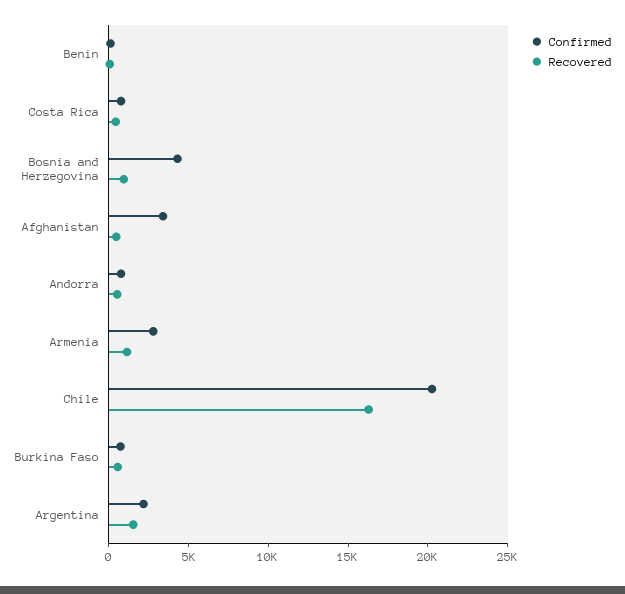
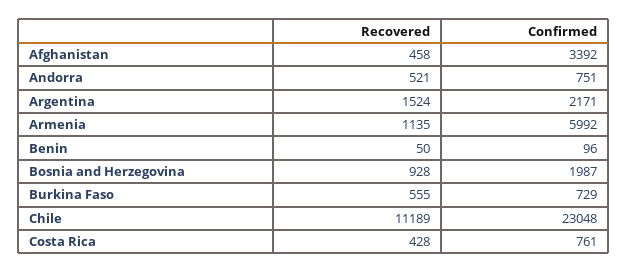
Confirmed, Bosnia and Herzegovina: 4000 -> 1987
Confirmed, Armenia: 3000 -> 5992
Confirmed, Chile: 20000 -> 23048
Recovered, Chile: 16000 -> 11189

